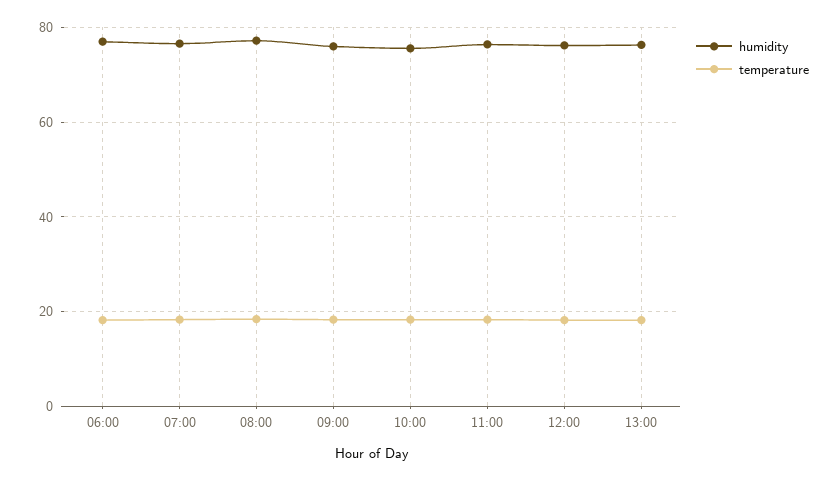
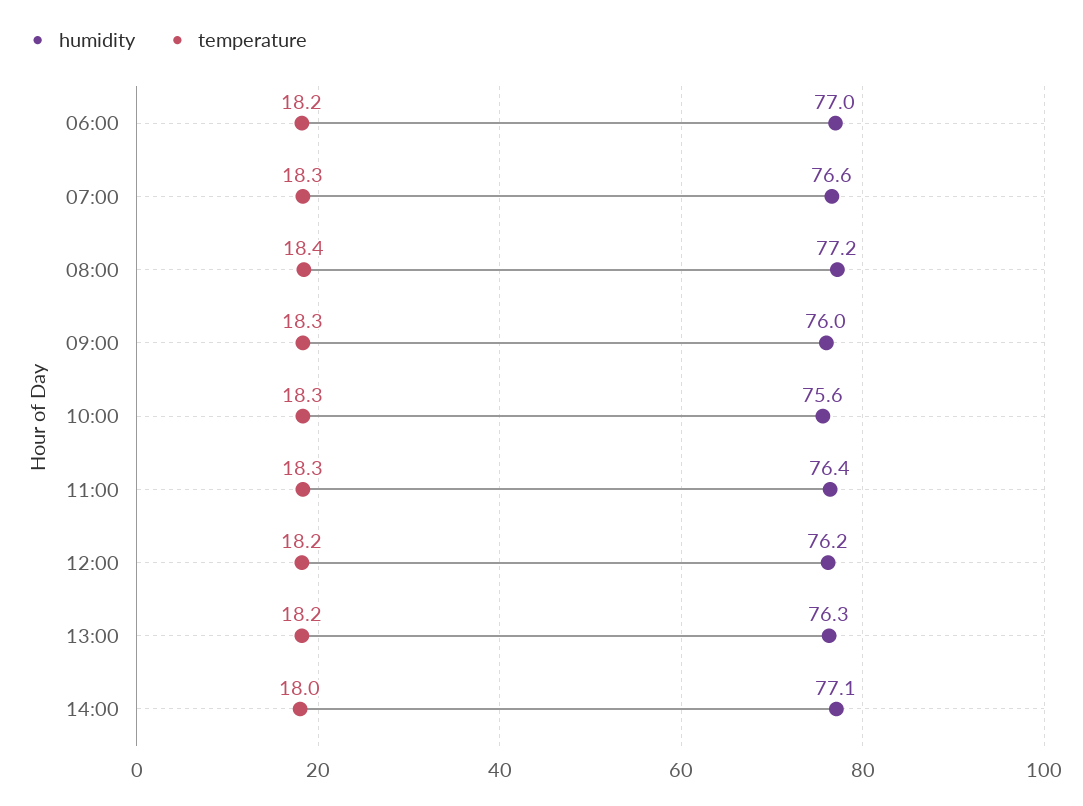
humidity, 14:00: none -> 77.1
temperature, 14:00: none -> 18

